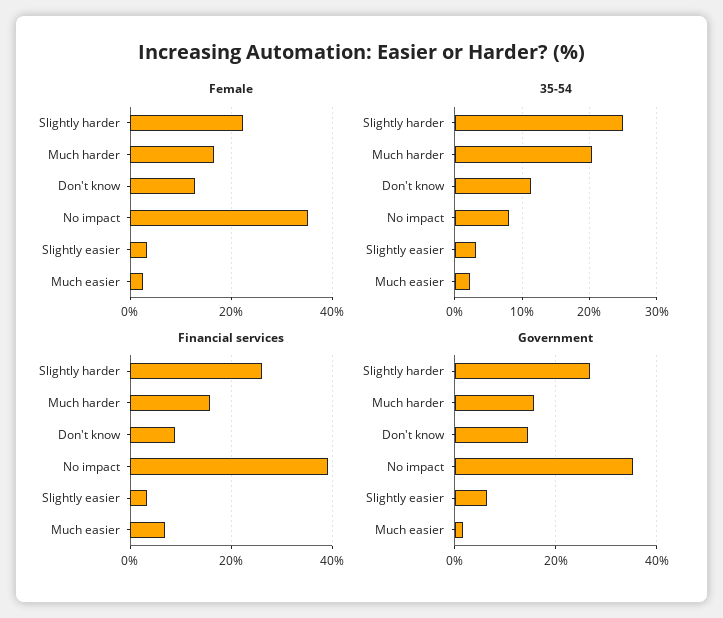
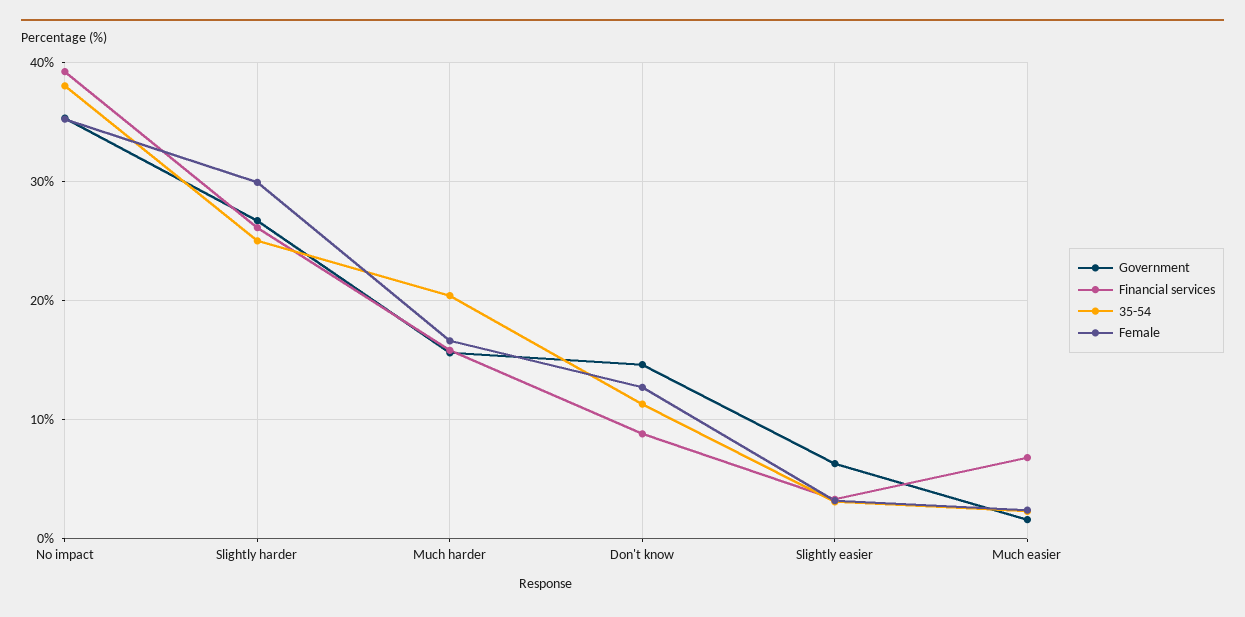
Female, Slightly harder: 22 -> 30
35-54, No impact: 8 -> 38

